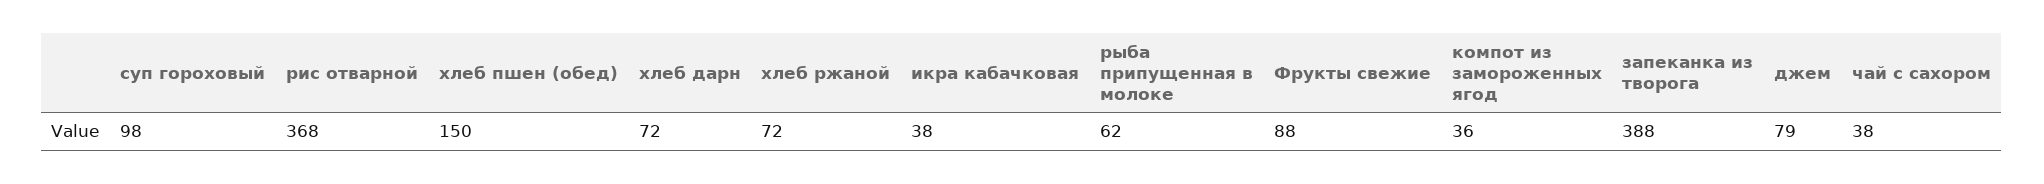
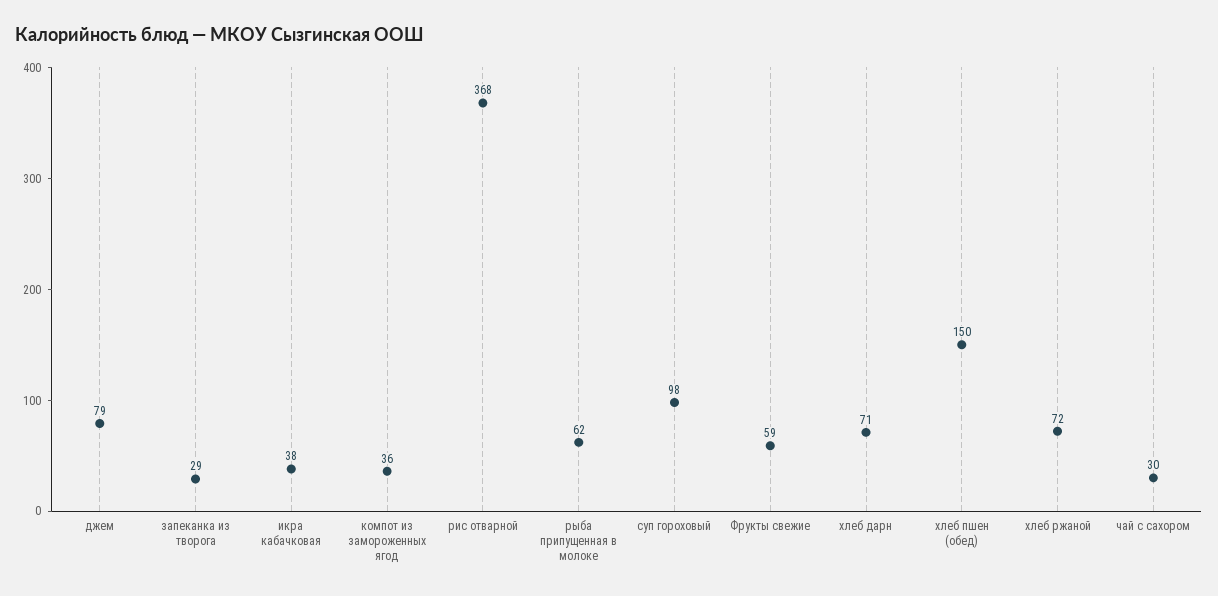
хлеб дарн: 72 -> 71
Фрукты свежие: 88 -> 59
запеканка из творога: 388 -> 29
чай с сахором: 38 -> 30

